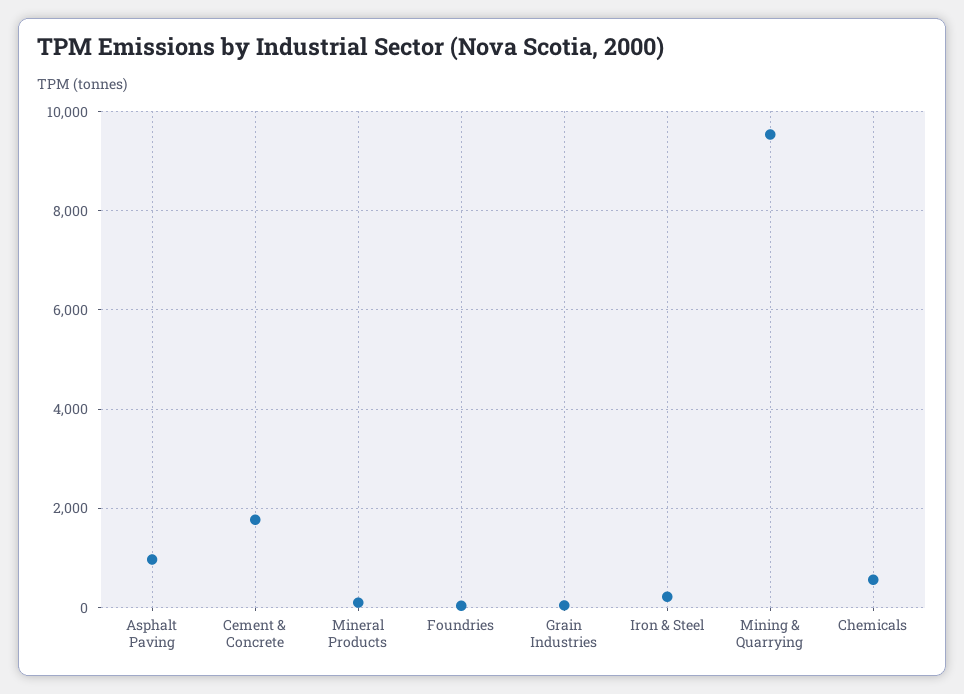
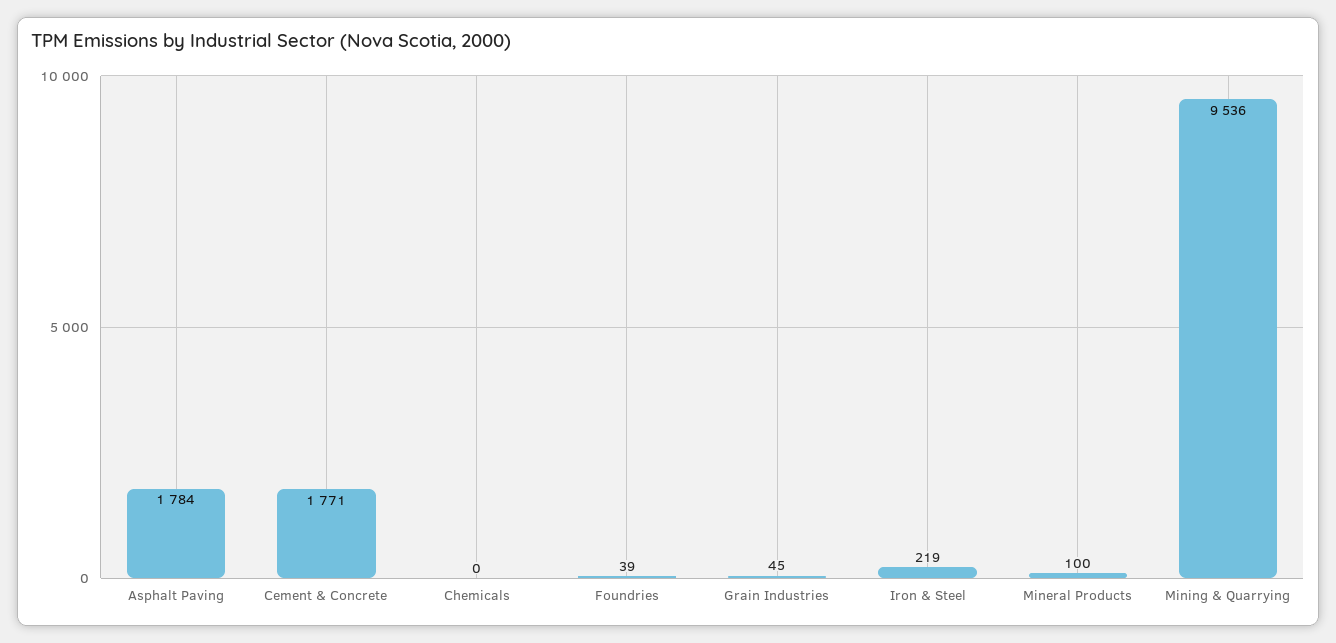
Asphalt Paving: 1000 -> 1784
Chemicals: 600 -> 0

